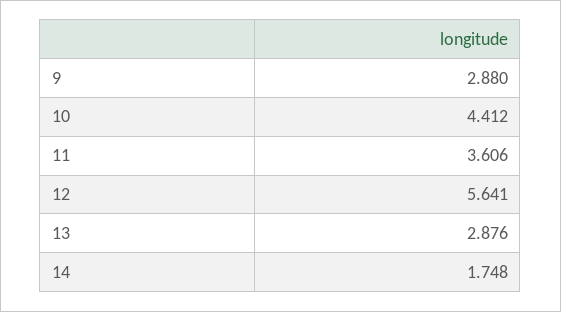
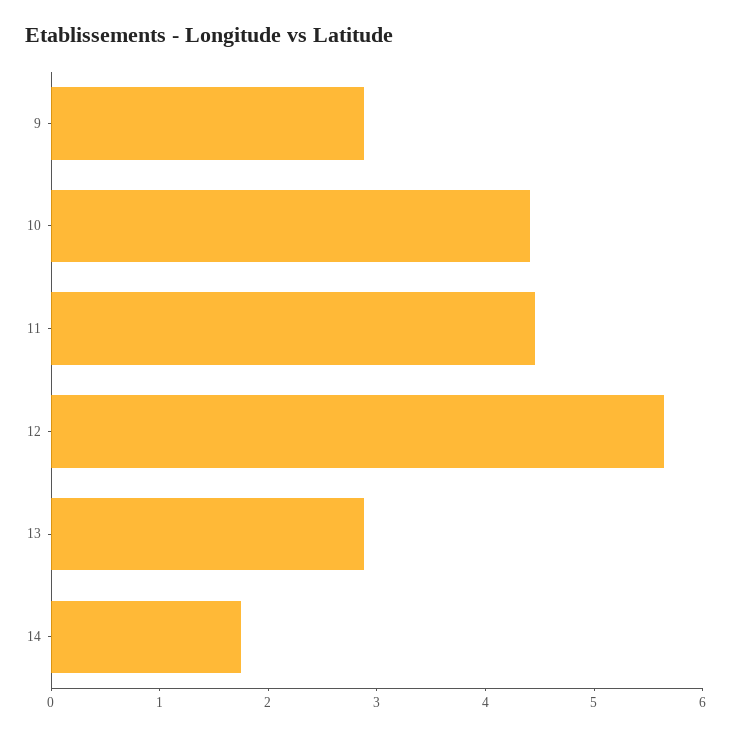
11: 3.606 -> 4.4

